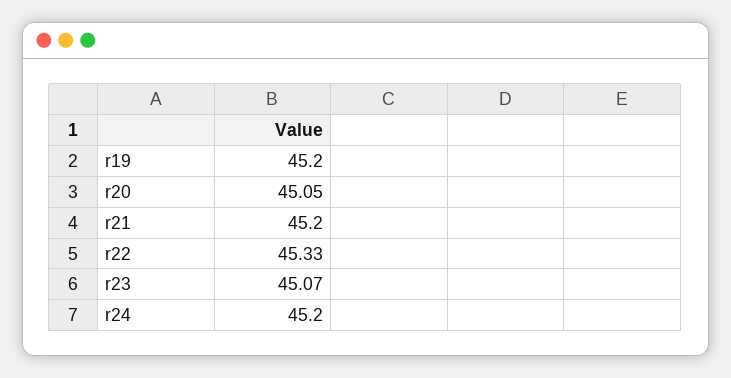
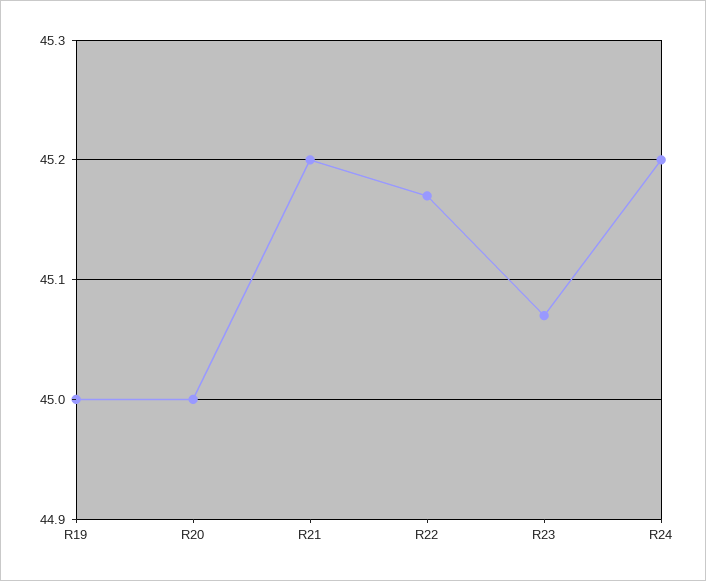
r19: 45.2 -> 45
r20: 45.05 -> 45
r22: 45.33 -> 45.17

